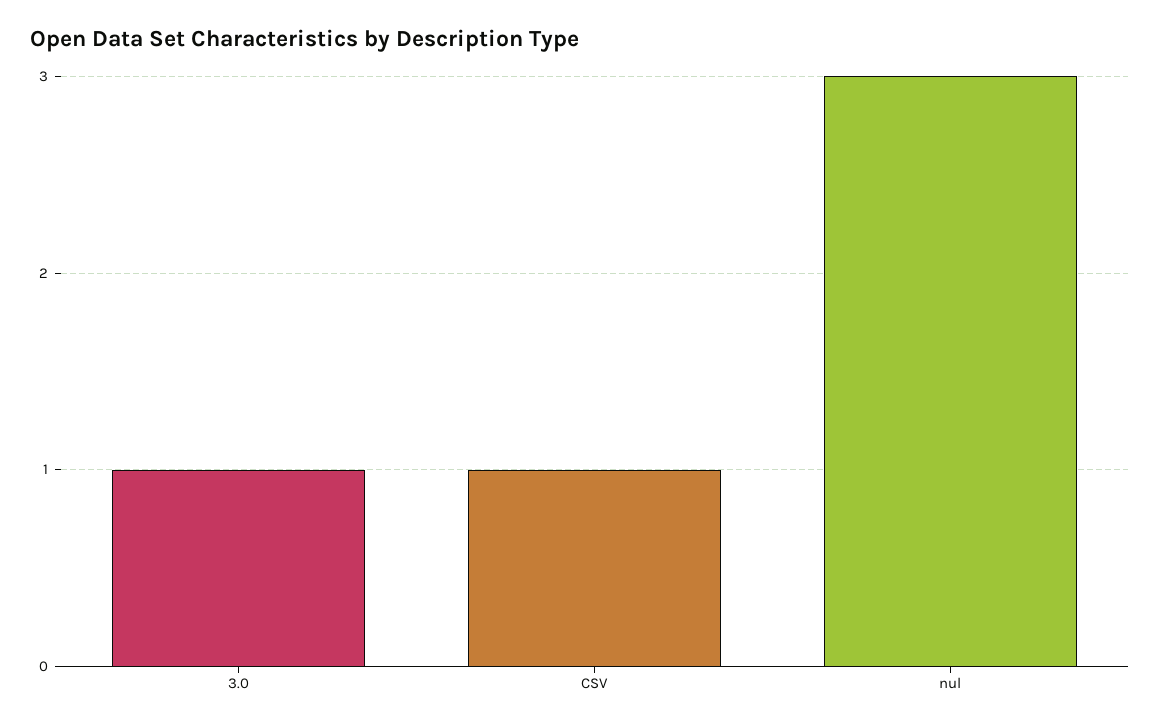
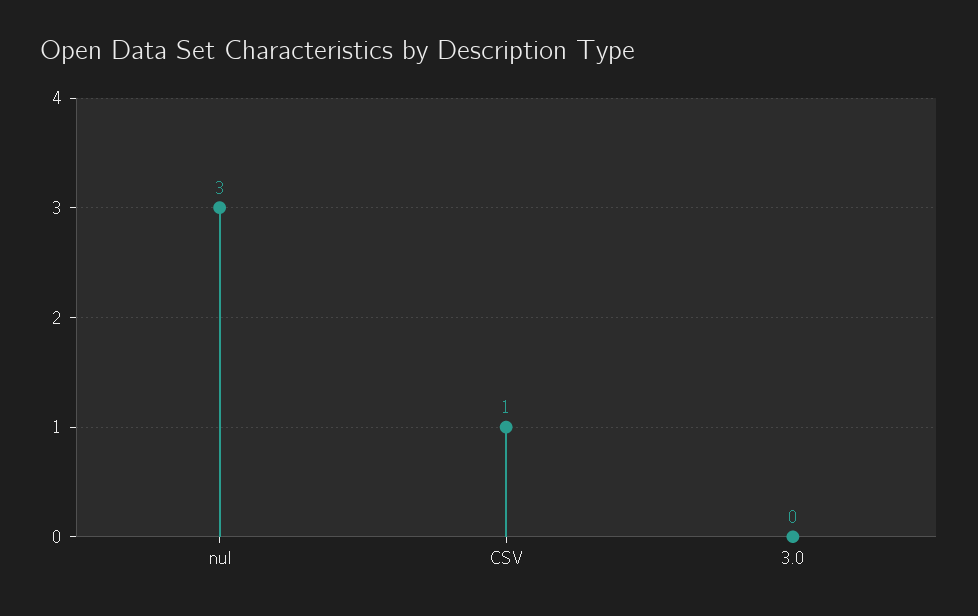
3.0: 1 -> 0

